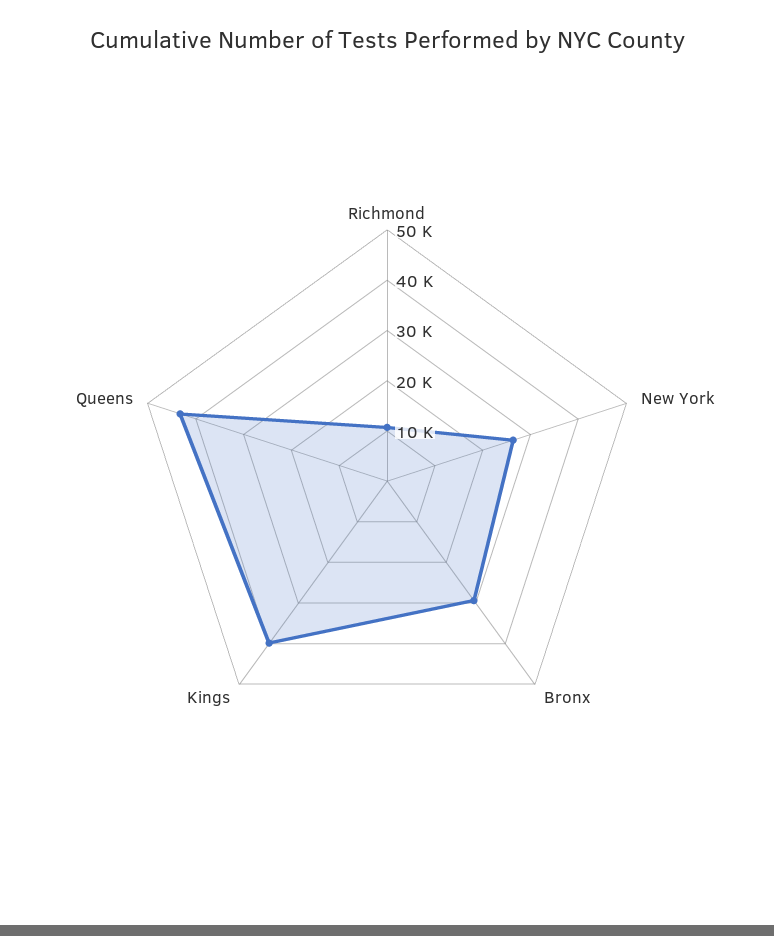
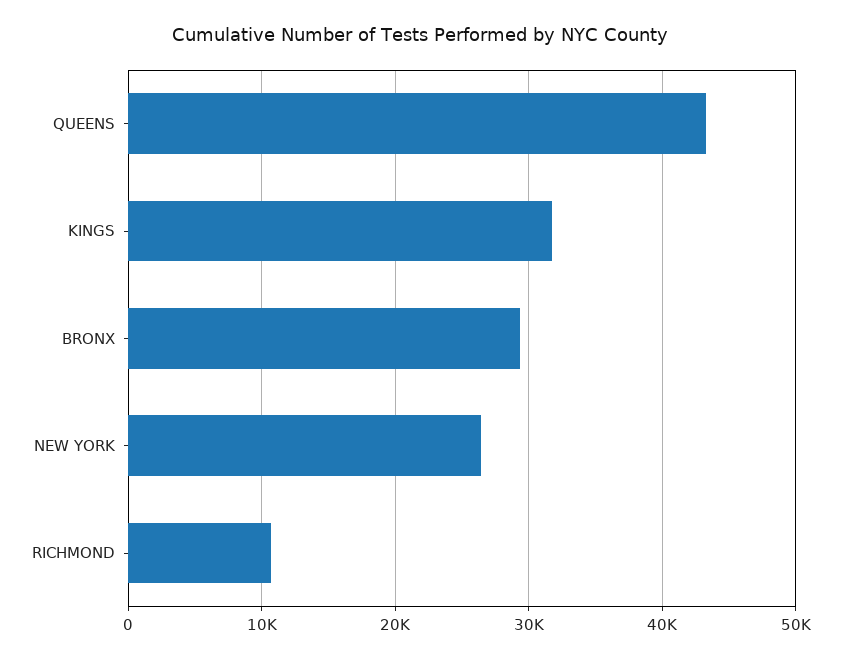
Kings: 40000 -> 32000

